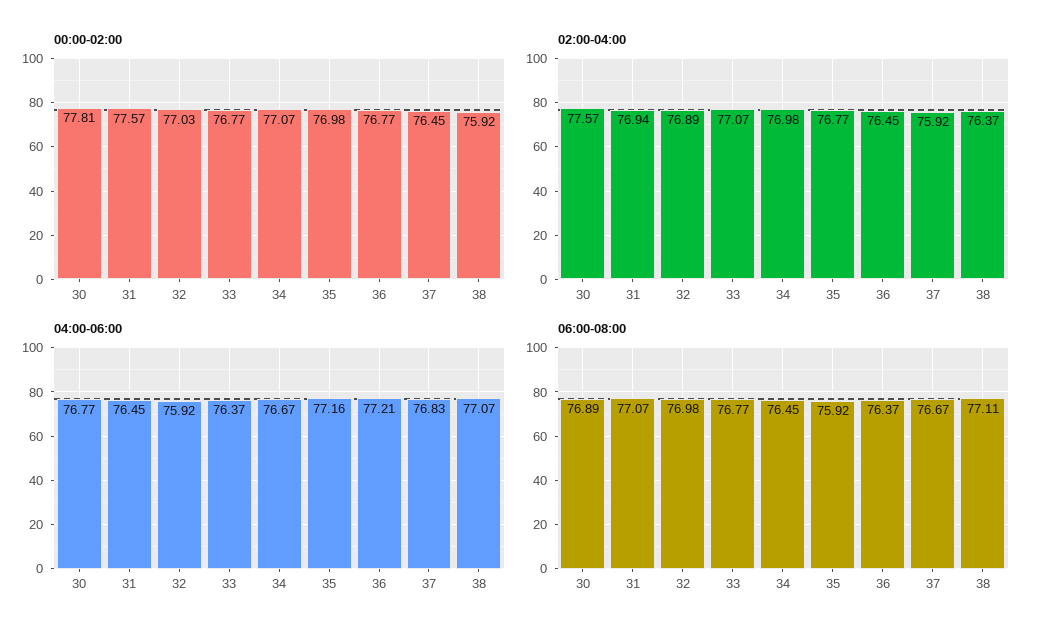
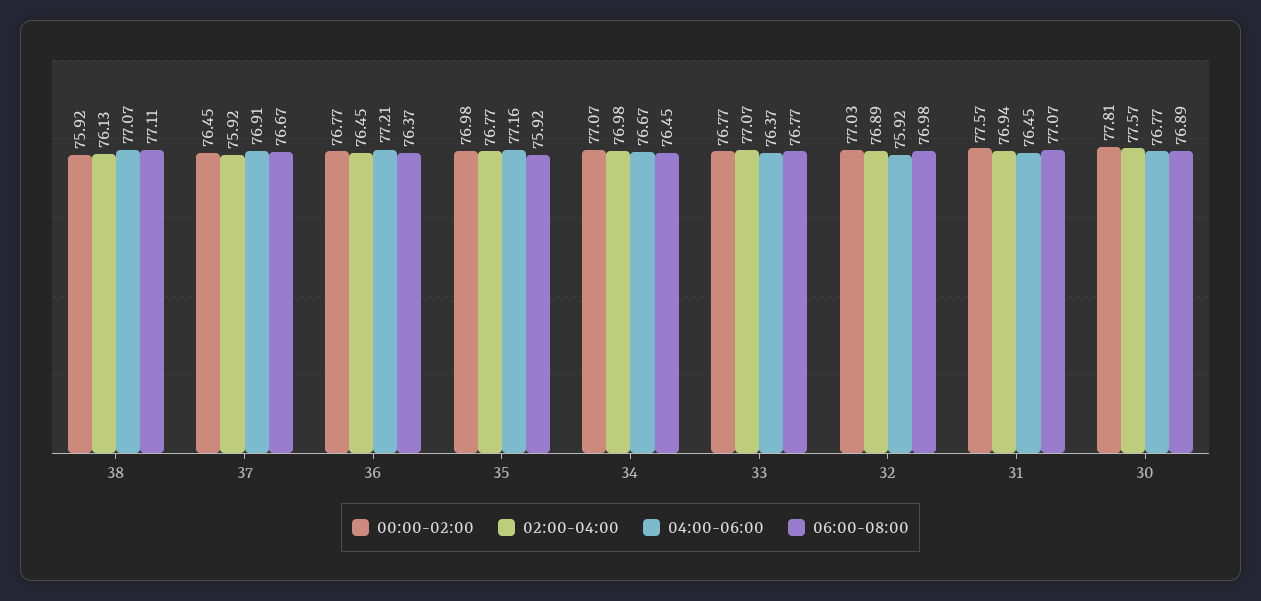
02:00-04:00, 38: 76.37 -> 76.13
04:00-06:00, 37: 76.83 -> 76.91

